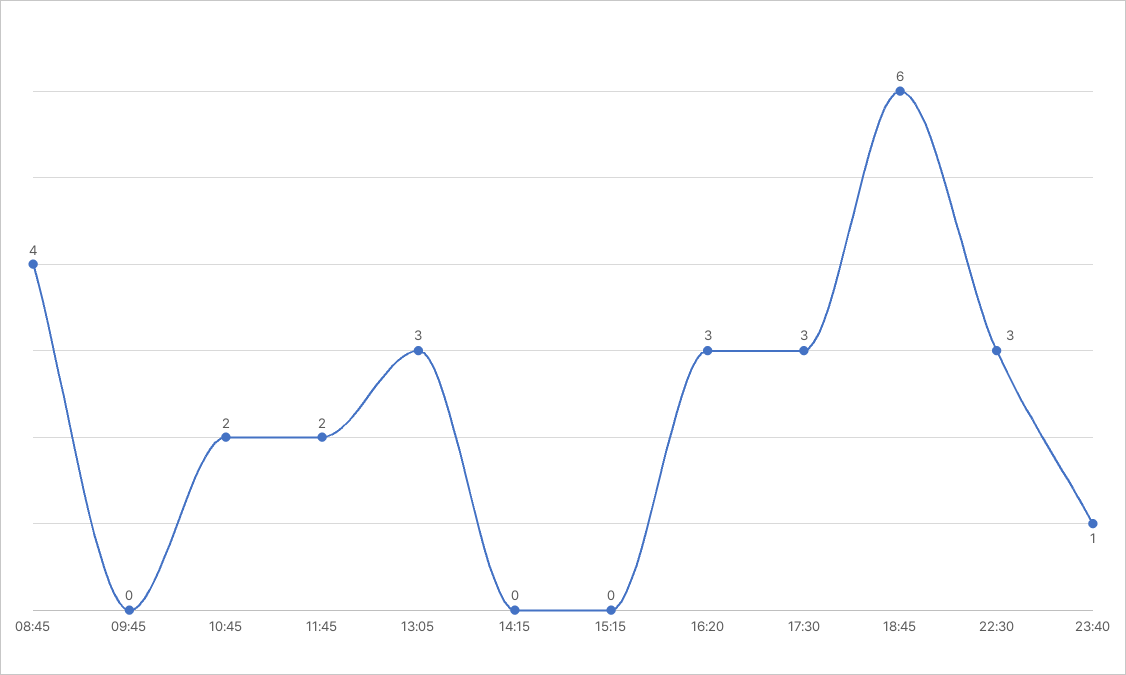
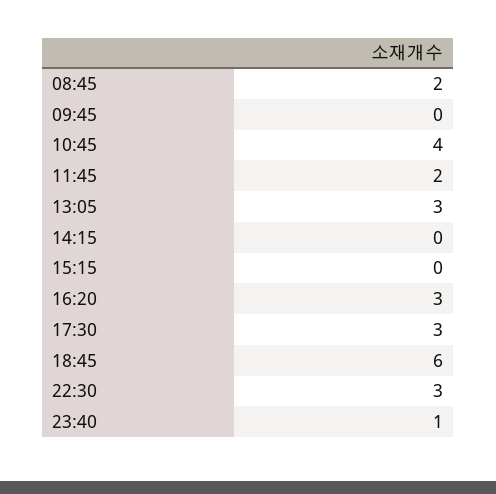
08:45: 4 -> 2
10:45: 2 -> 4

